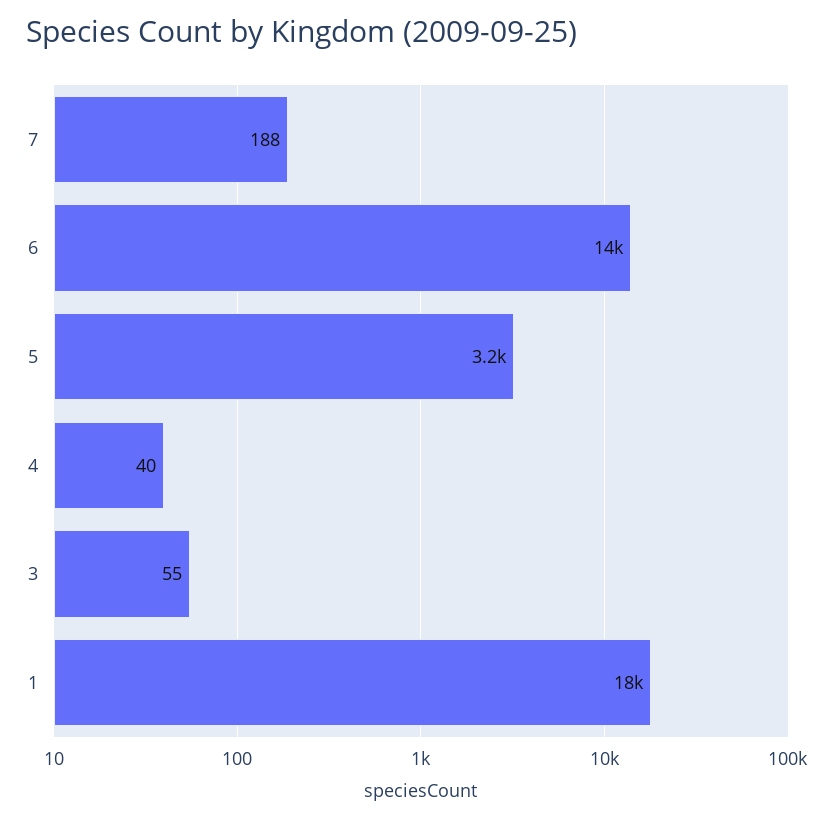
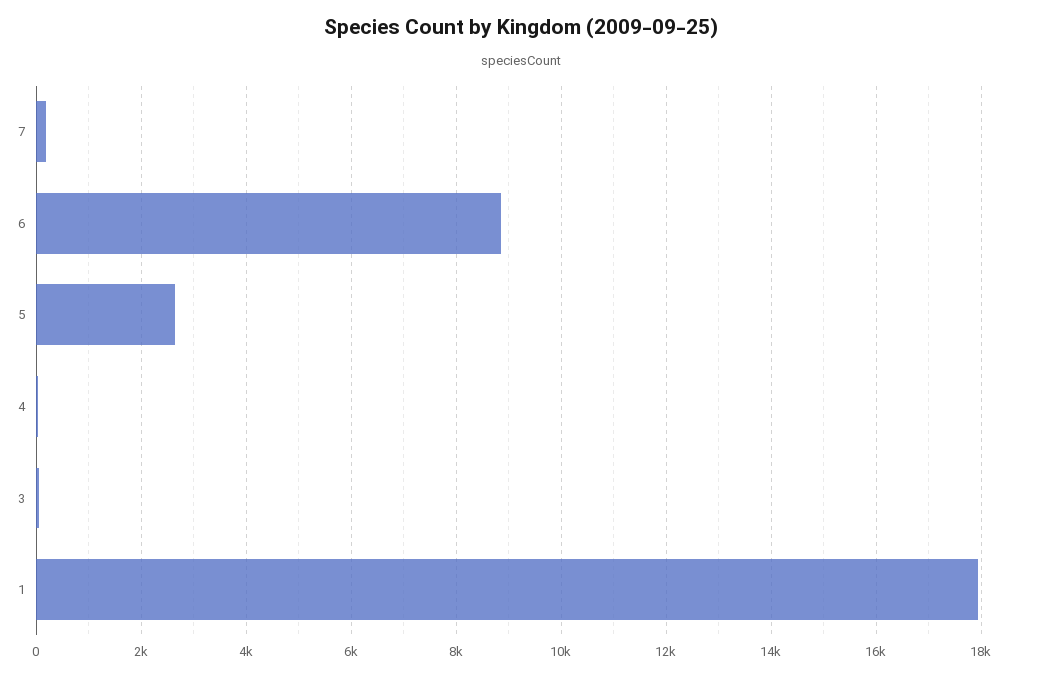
6: 14000 -> 8800
5: 3200 -> 2600

